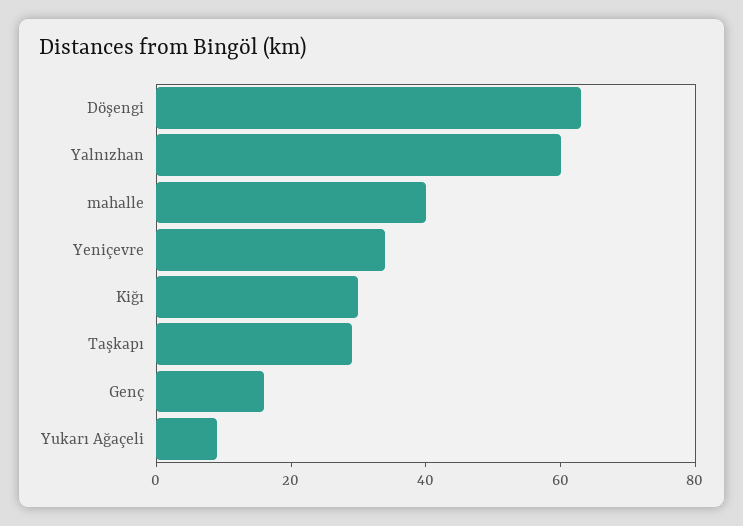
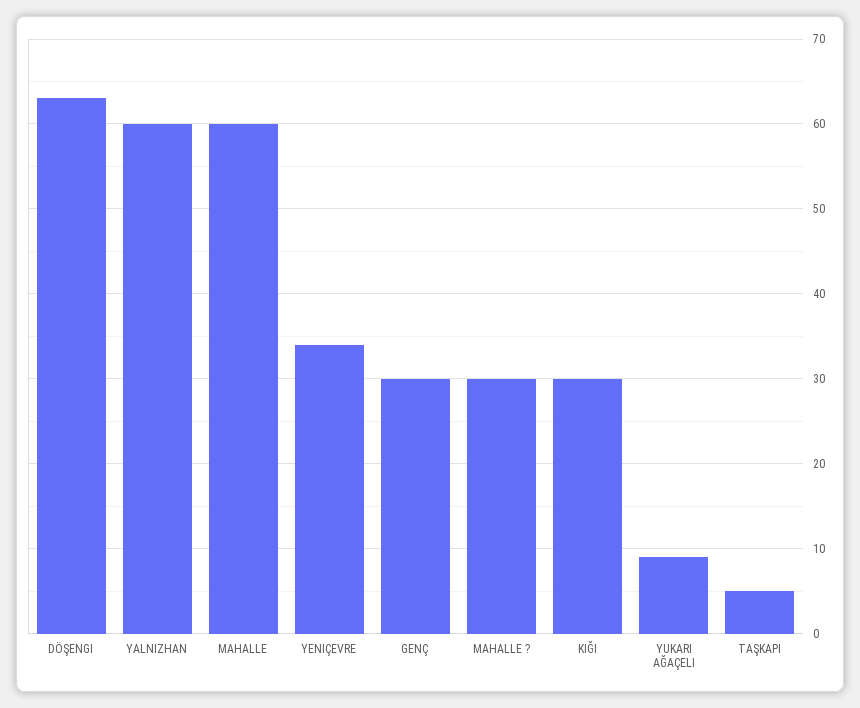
mahalle: 40 -> 60
Taşkapı: 30 -> 5
Genç: 15 -> 30
MAHALLE ?: none -> 30

